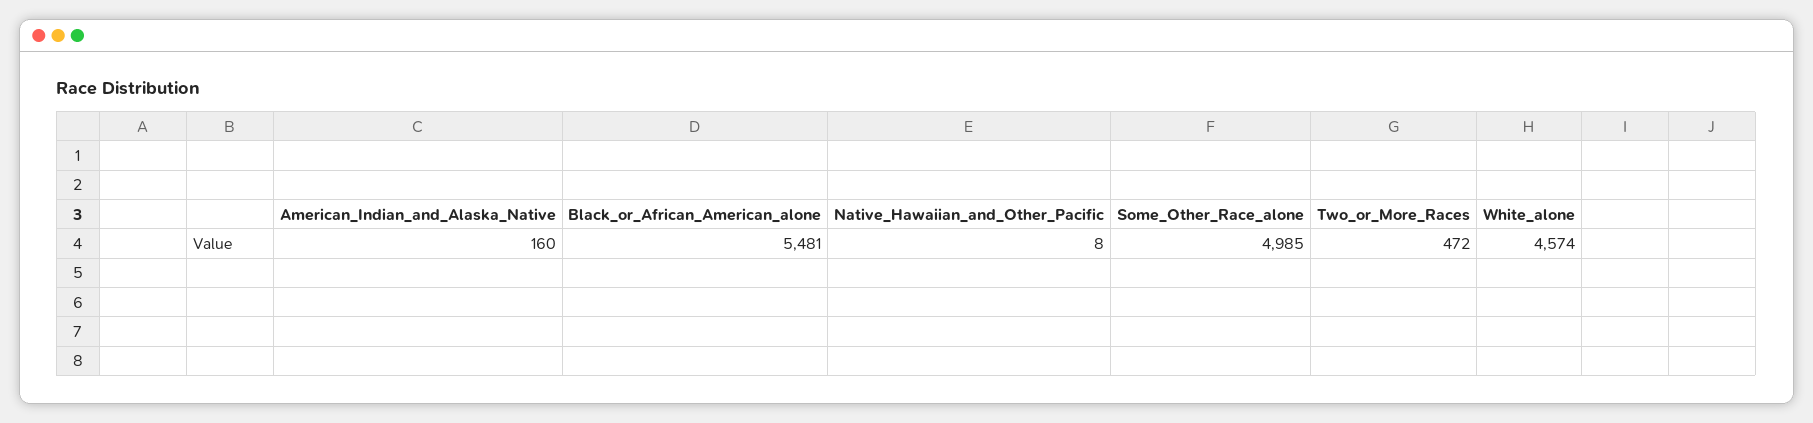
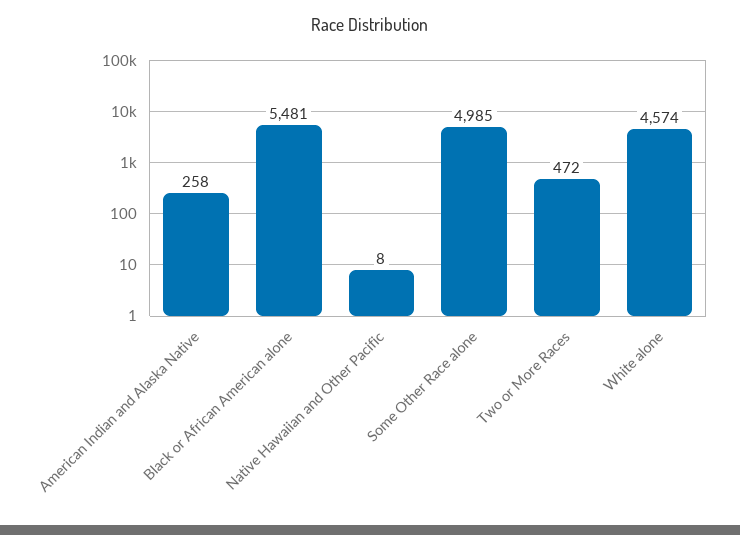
American_Indian_and_Alaska_Native: 160 -> 258

